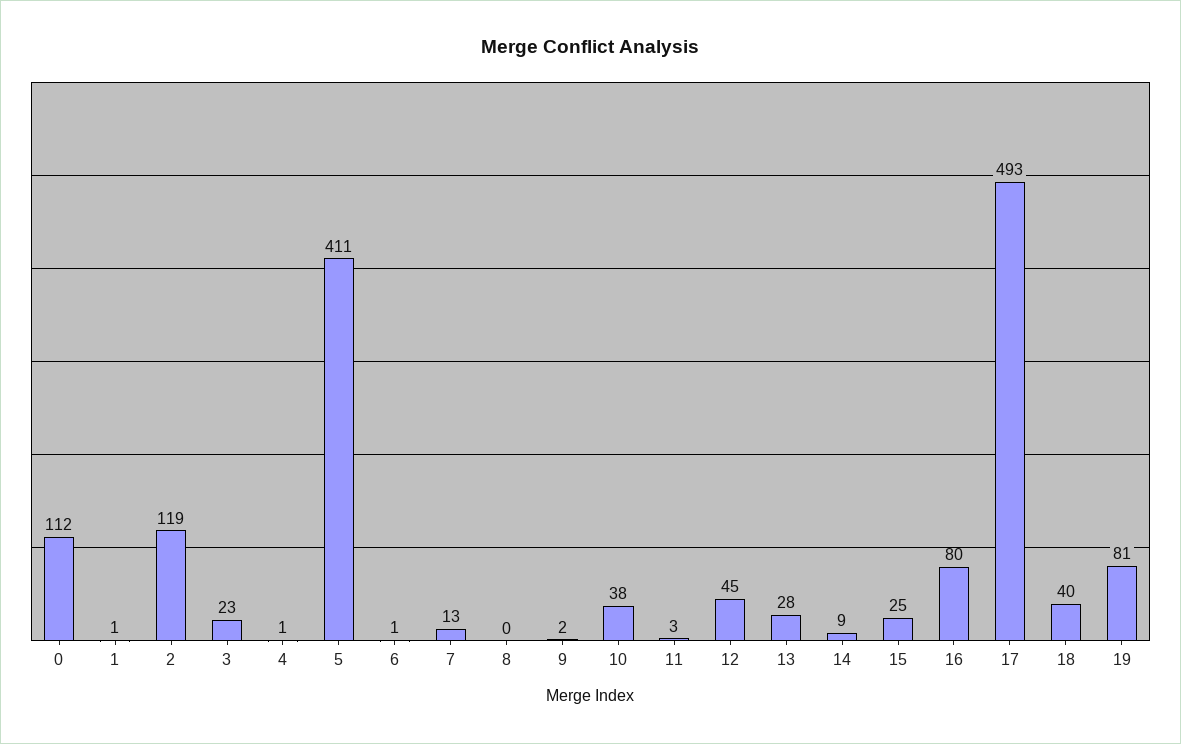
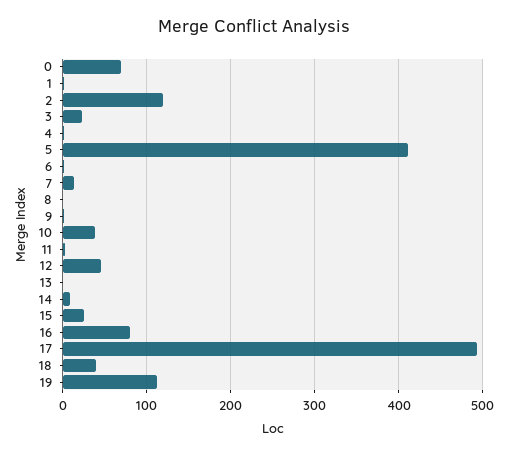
0: 112 -> 70
13: 28 -> 0
19: 81 -> 110

